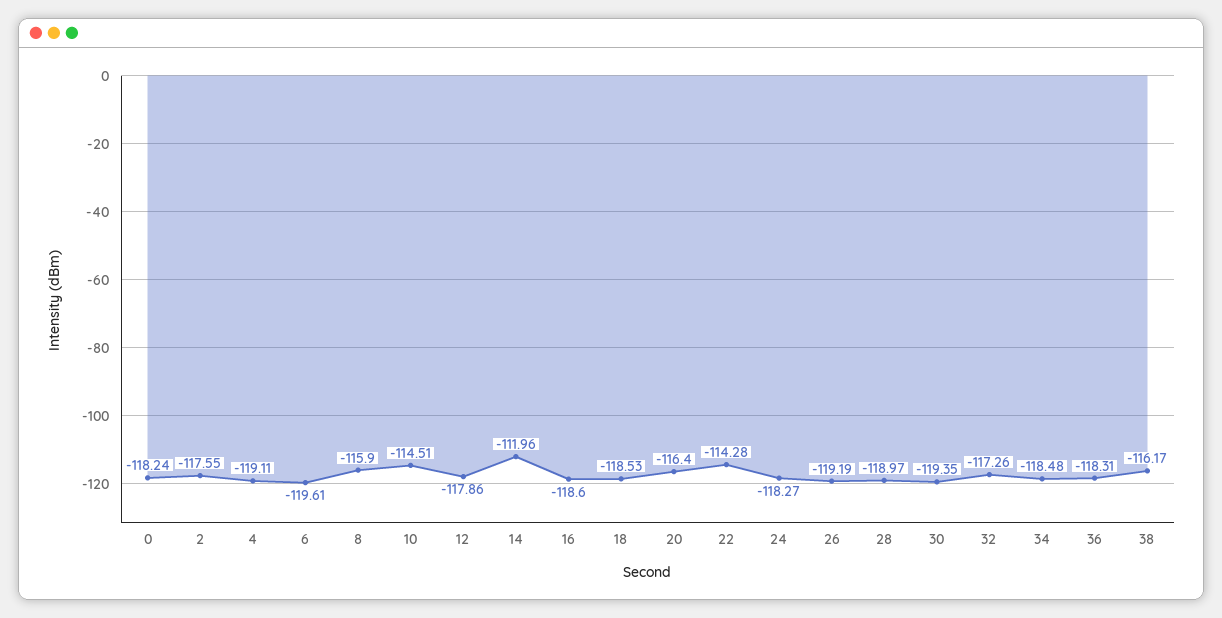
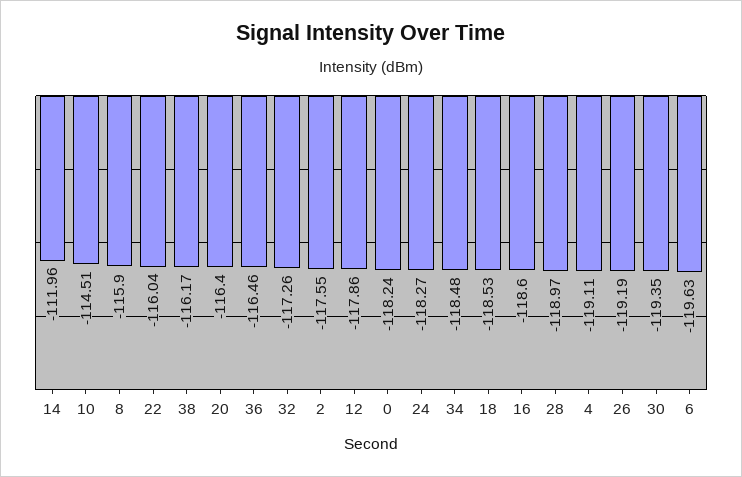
6: -119.61 -> -119.63
22: -114.28 -> -116.04
36: -118.31 -> -116.46

